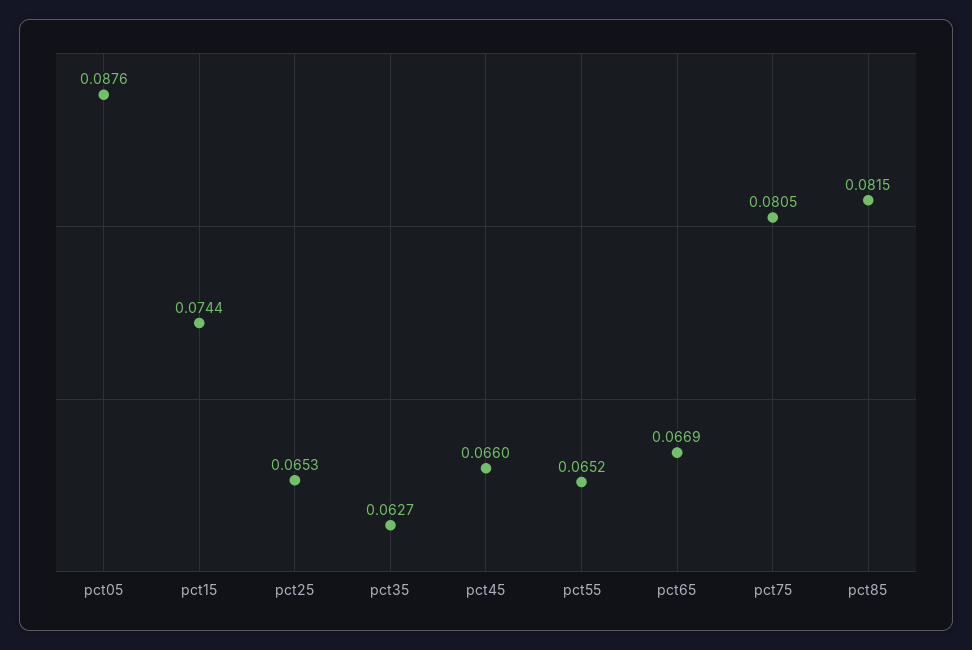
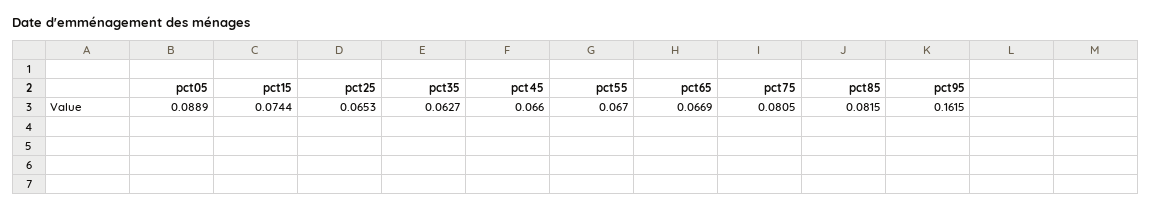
pct05: 0.0876 -> 0.0889
pct55: 0.0652 -> 0.067
pct95: none -> 0.1615

